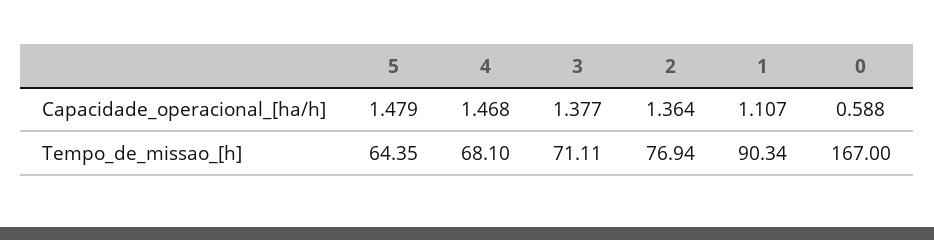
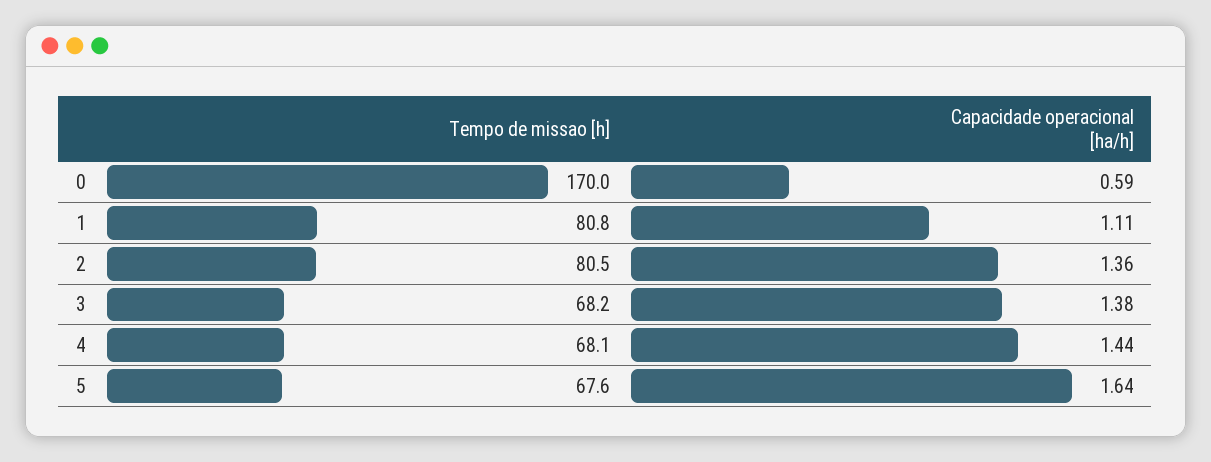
5, Capacidade_operacional_[ha/h]: 1.479 -> 1.64
4, Capacidade_operacional_[ha/h]: 1.468 -> 1.44
5, Tempo_de_missao_[h]: 64.35 -> 67.6
3, Tempo_de_missao_[h]: 71.11 -> 68.2
2, Tempo_de_missao_[h]: 76.94 -> 80.5
1, Tempo_de_missao_[h]: 90.34 -> 80.8
0, Tempo_de_missao_[h]: 167 -> 170

